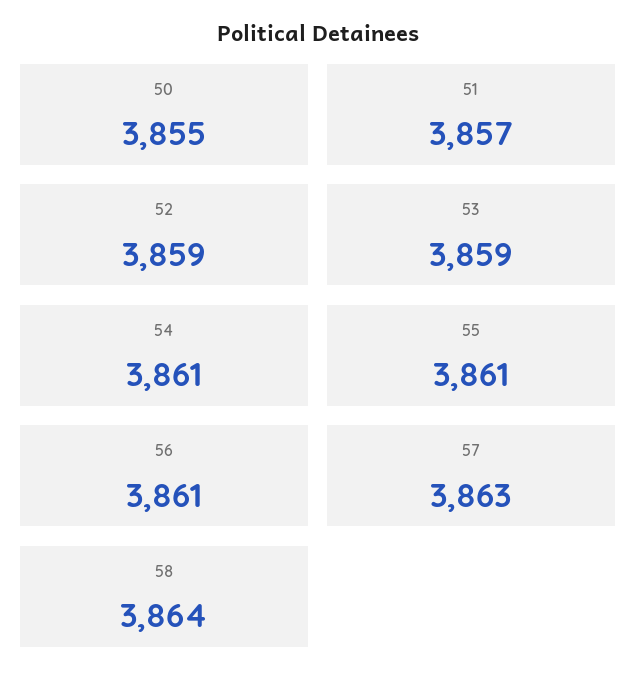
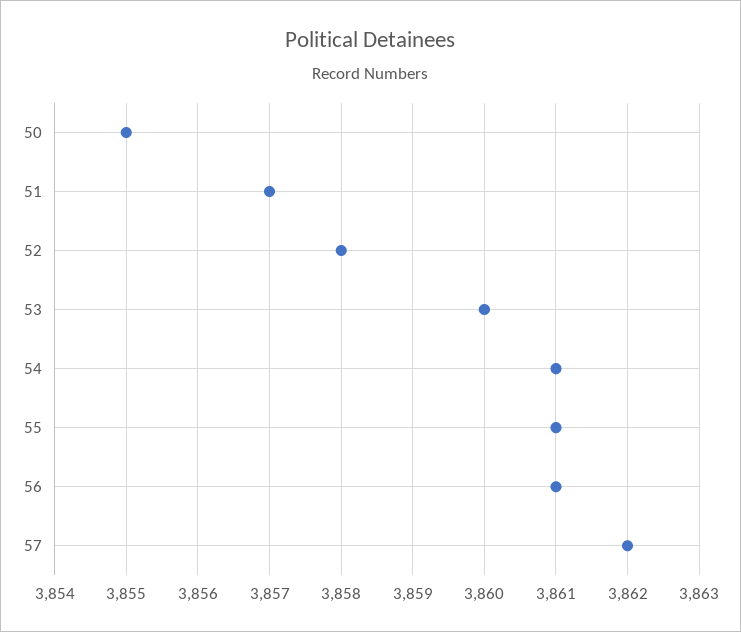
52: 3859 -> 3858
53: 3859 -> 3860
57: 3863 -> 3862
58: 3864 -> none

